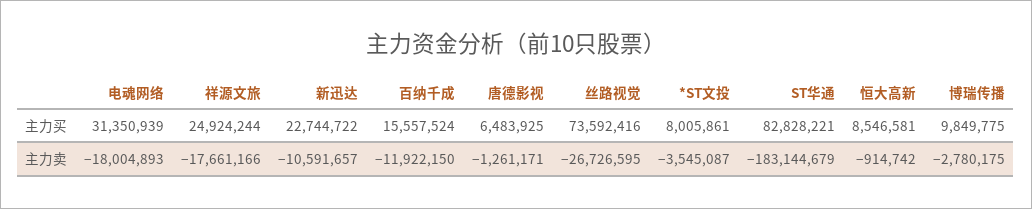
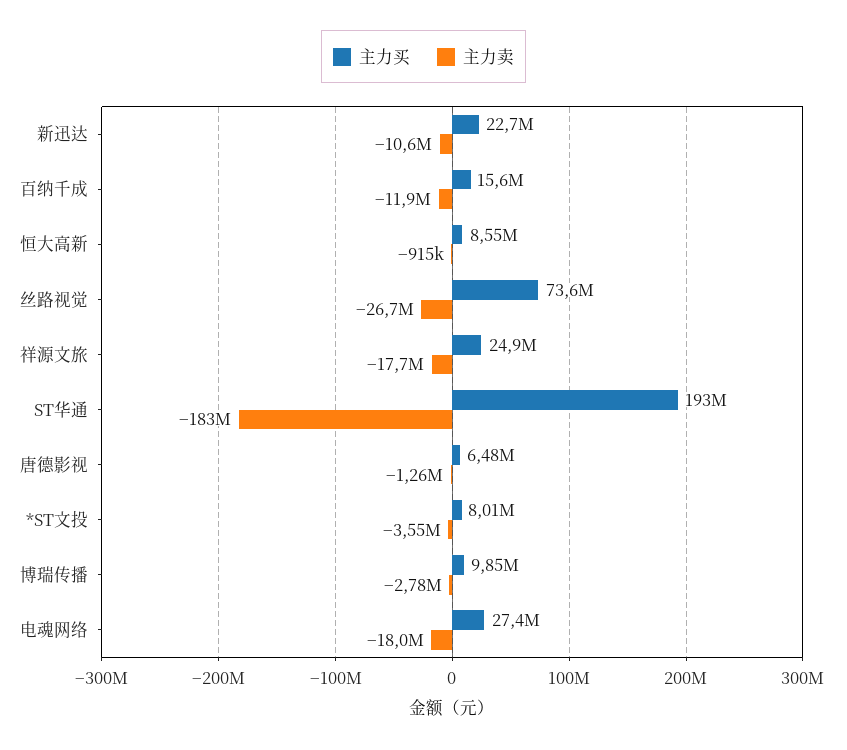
主力买, 电魂网络: 31350939 -> 27400000
主力买, ST华通: 82828221 -> 193000000

